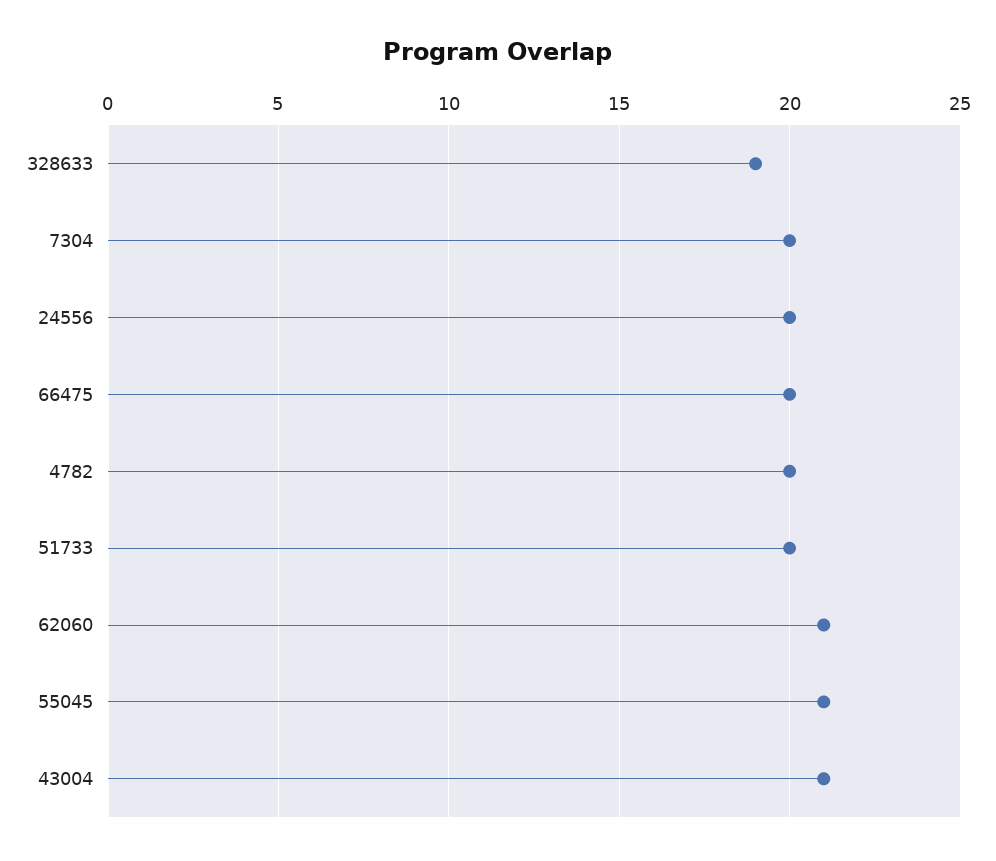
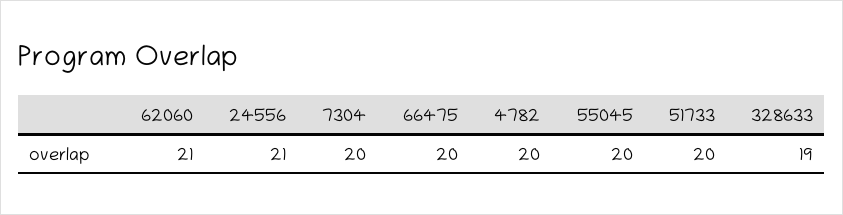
24556: 20 -> 21
55045: 21 -> 20
43004: 21 -> none

